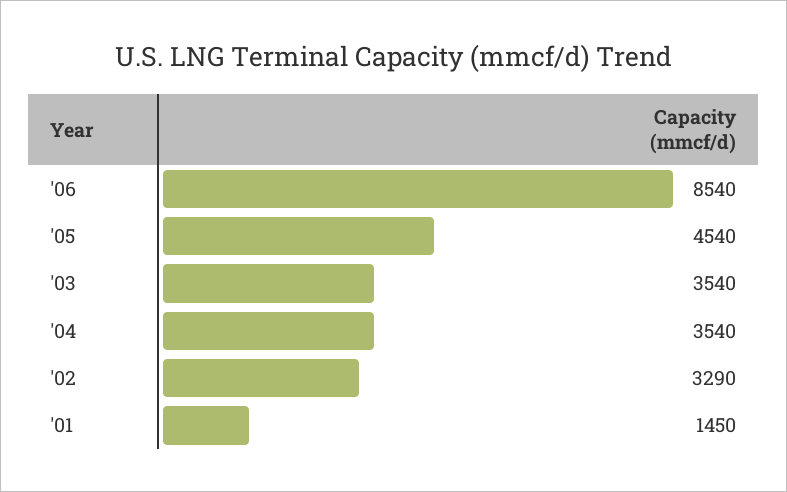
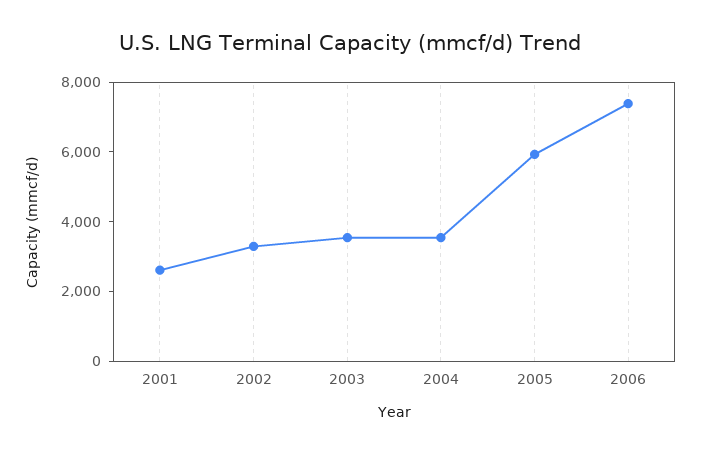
'06: 8540 -> 7500
'05: 4540 -> 6000
'01: 1450 -> 2500

